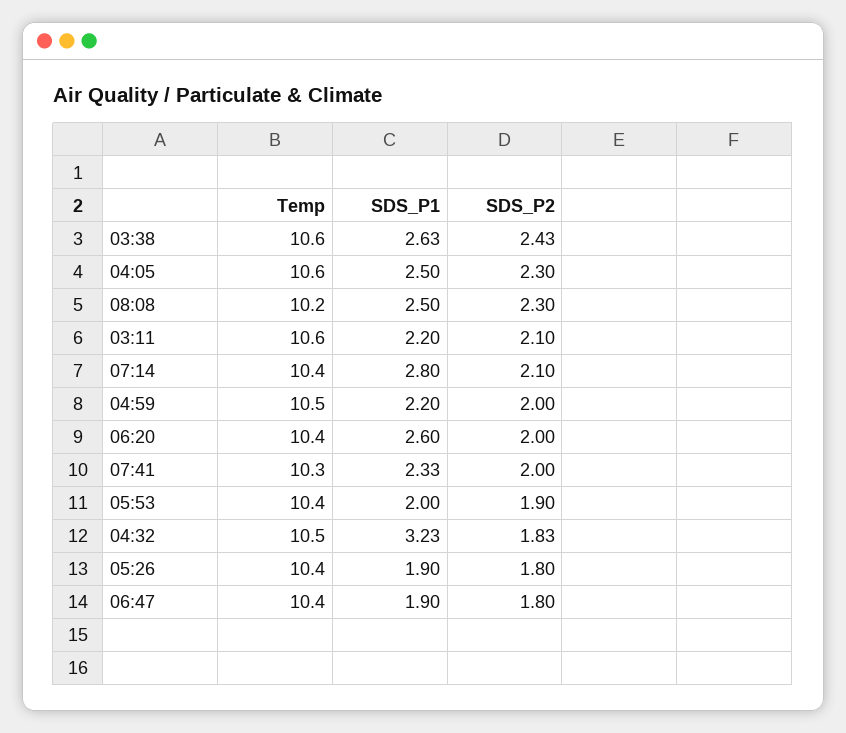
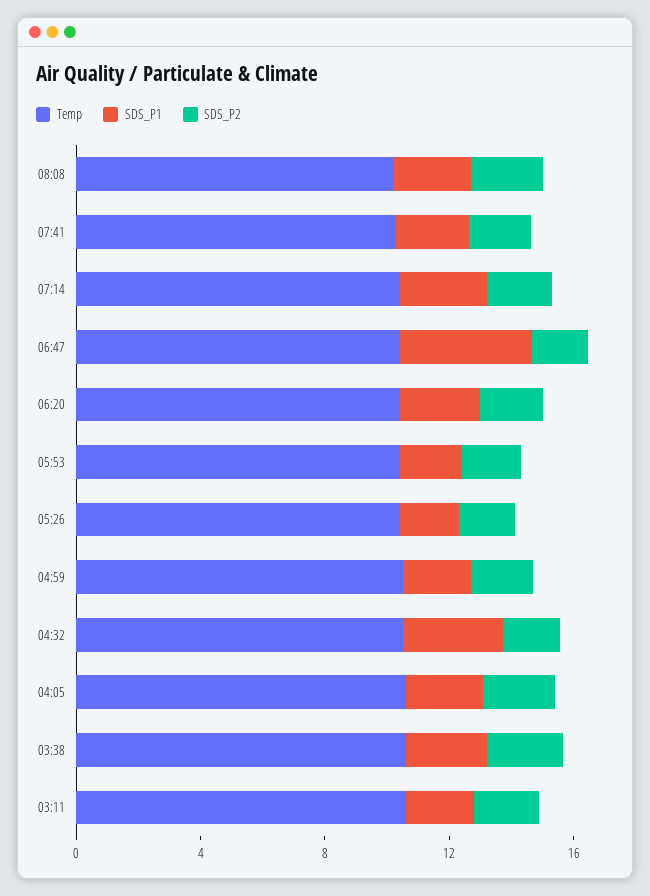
SDS_P1, 06:47: 1.9 -> 4

